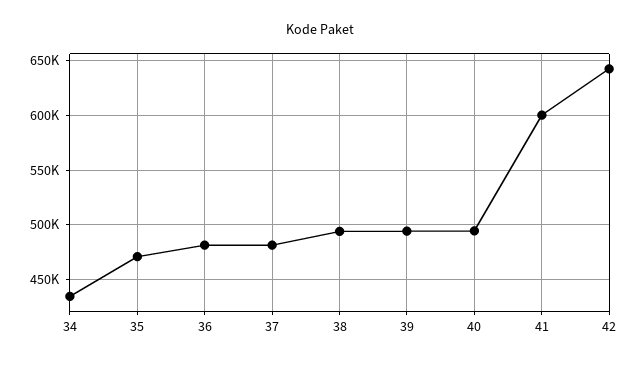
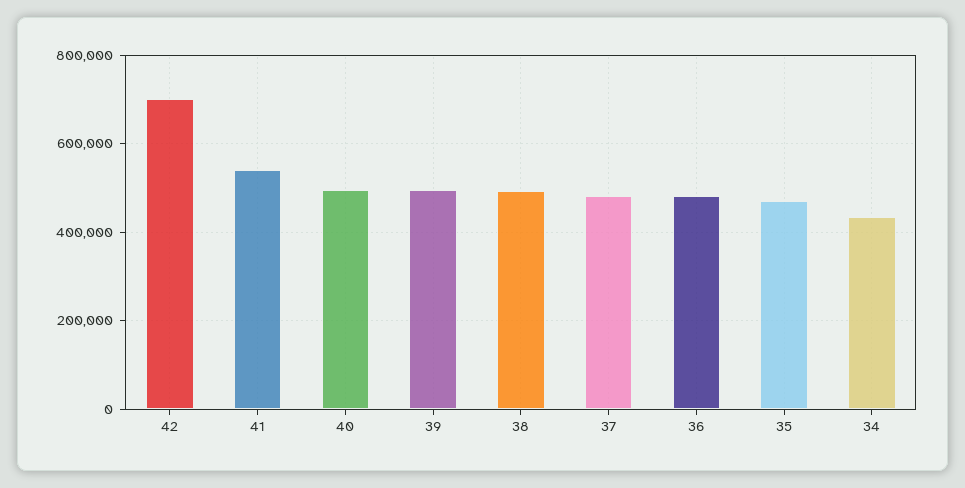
41: 600000 -> 540000
42: 640000 -> 700000

